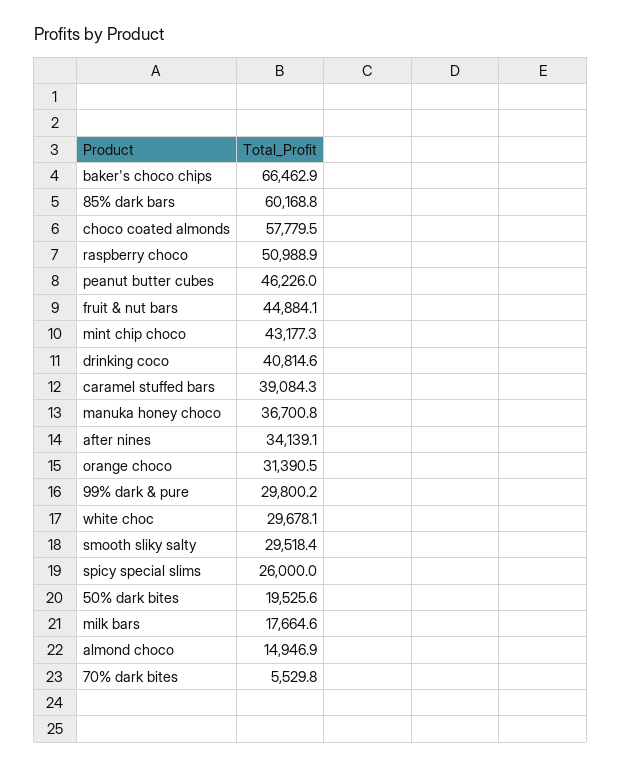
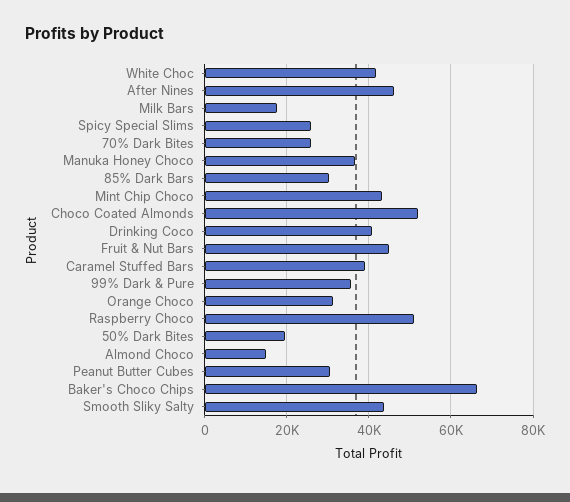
85% dark bars: 60168.8 -> 30000
choco coated almonds: 57779.5 -> 52000
peanut butter cubes: 46226 -> 30000
after nines: 34139.1 -> 46000
99% dark & pure: 29800.2 -> 36000
white choc: 29678.1 -> 42000
smooth sliky salty: 29518.4 -> 44000
70% dark bites: 5529.8 -> 26000

